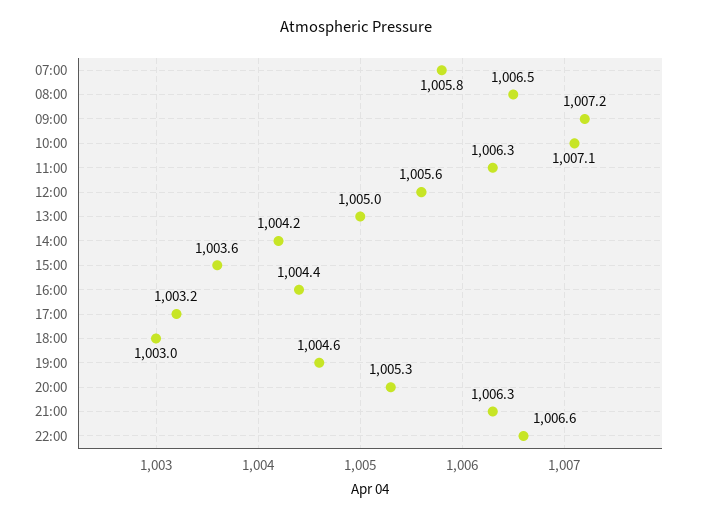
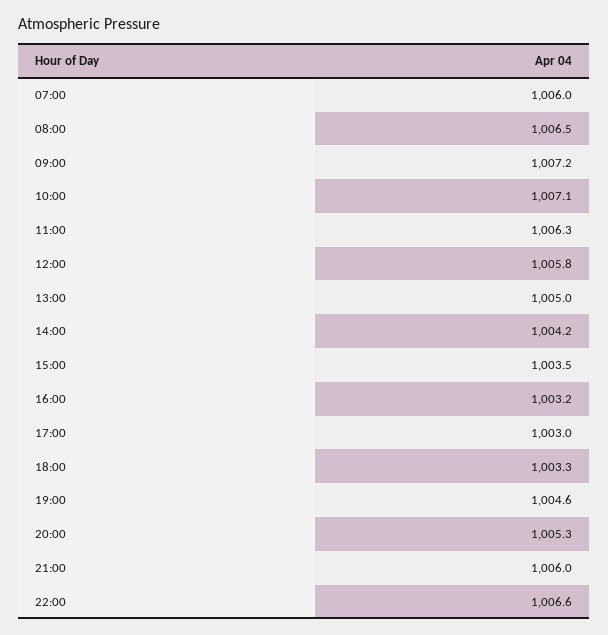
07:00: 1005.8 -> 1006
12:00: 1005.6 -> 1005.8
15:00: 1003.6 -> 1003.5
16:00: 1004.4 -> 1003.2
17:00: 1003.2 -> 1003
18:00: 1003 -> 1003.3
21:00: 1006.3 -> 1006

